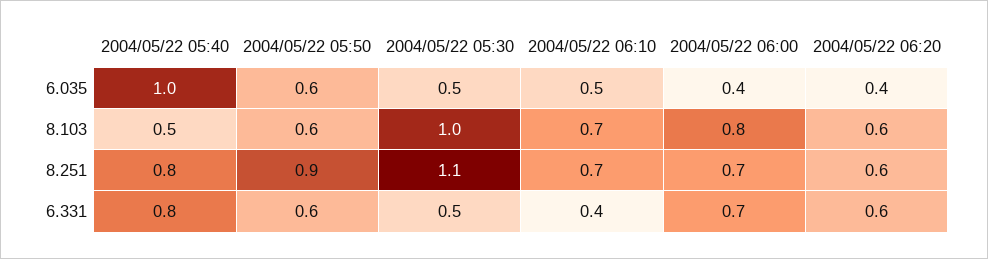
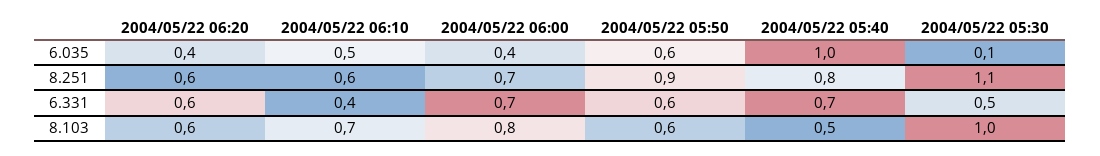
2004/05/22 05:30, 6.035: 0.5 -> 0.1
2004/05/22 06:10, 8.251: 0.7 -> 0.6
2004/05/22 05:40, 6.331: 0.8 -> 0.7

